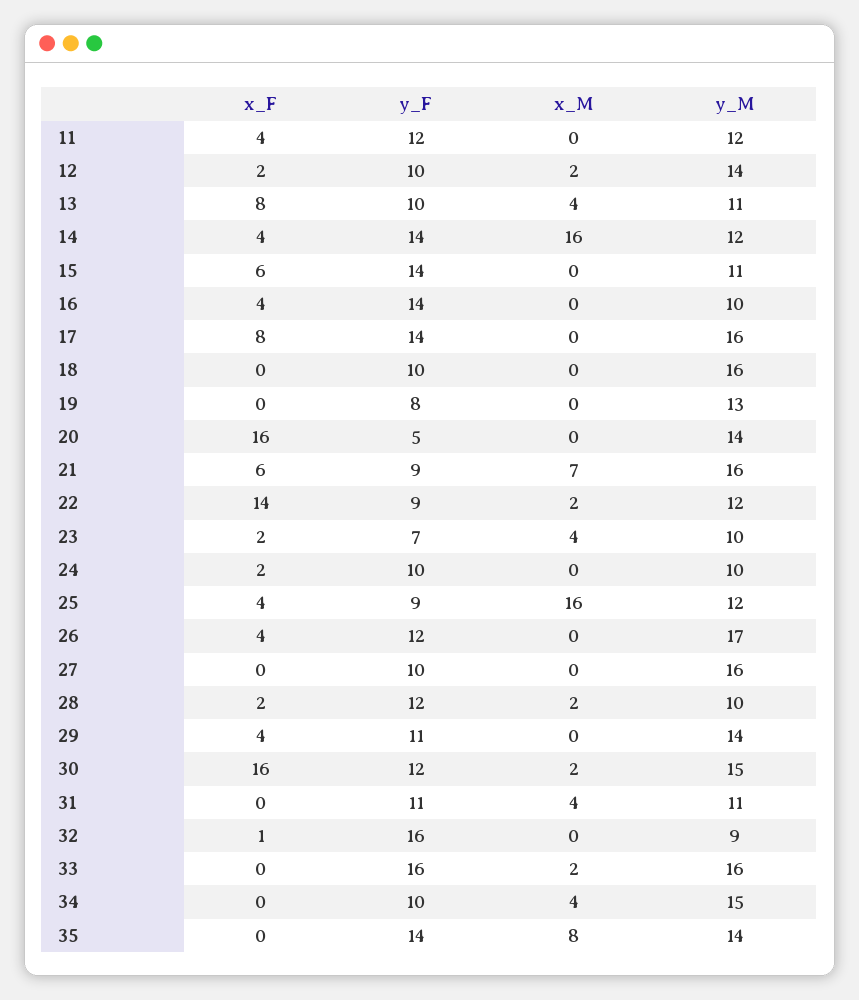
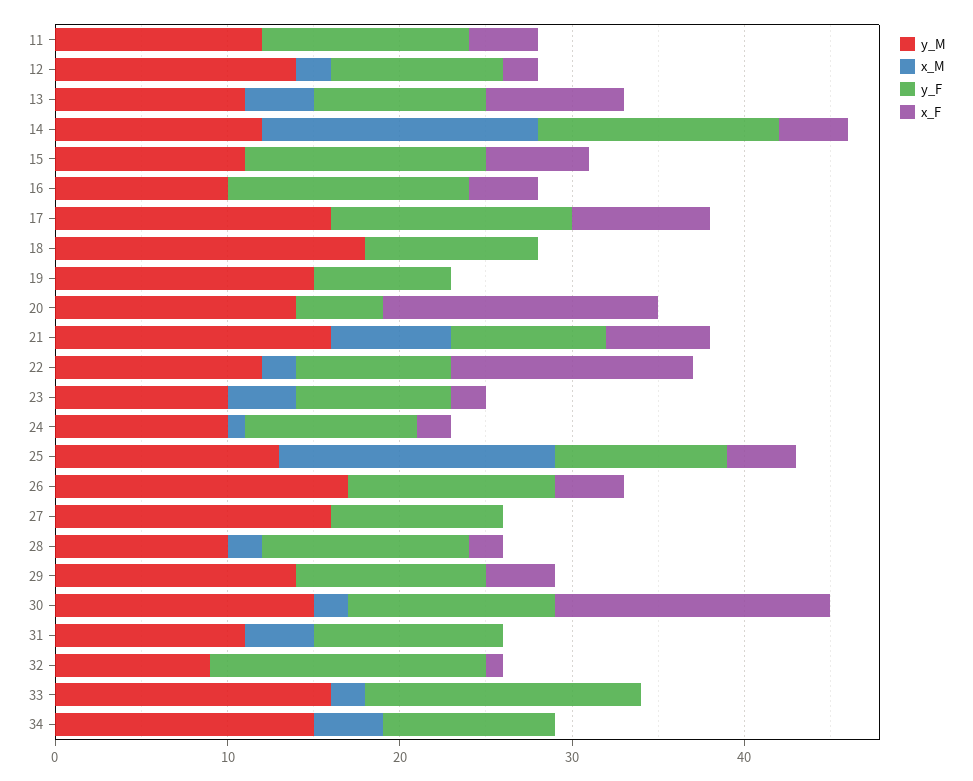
y_M, 18: 16 -> 18
y_M, 19: 13 -> 15
y_F, 23: 7 -> 9
x_M, 24: 0 -> 1
y_F, 25: 9 -> 10
y_M, 25: 12 -> 13
x_F, 35: 0 -> none
y_F, 35: 14 -> none
x_M, 35: 8 -> none
y_M, 35: 14 -> none

